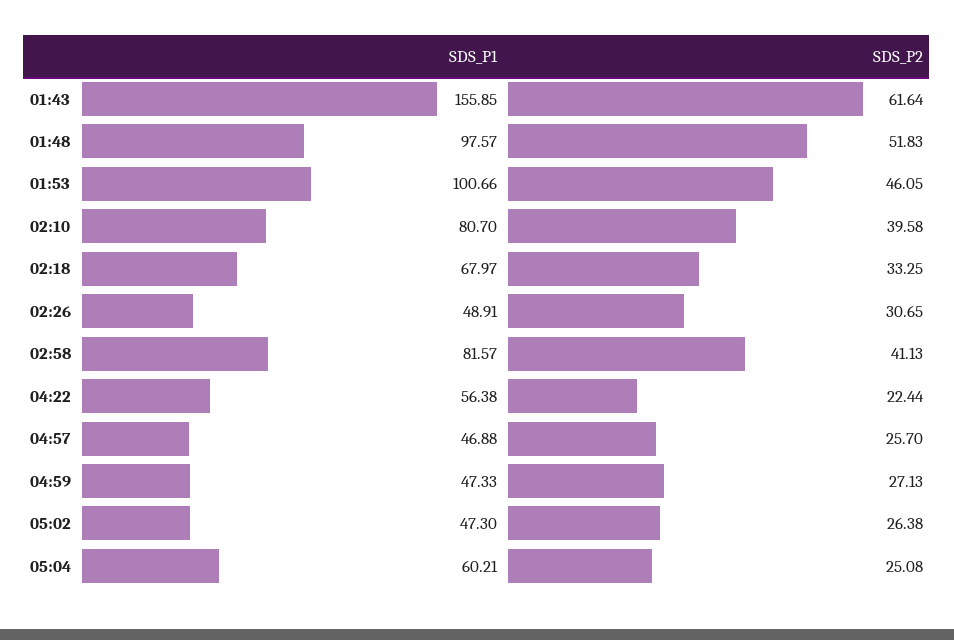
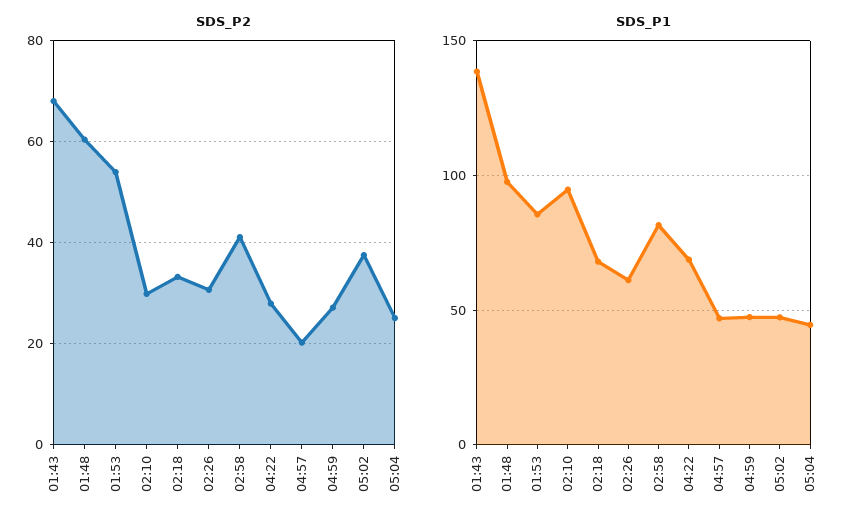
SDS_P1, 01:43: 155.85 -> 140
SDS_P2, 01:43: 61.64 -> 68
SDS_P2, 01:48: 51.83 -> 60
SDS_P1, 01:53: 100.66 -> 85
SDS_P2, 01:53: 46.05 -> 54
SDS_P1, 02:10: 80.7 -> 95
SDS_P2, 02:10: 39.58 -> 30
SDS_P1, 02:26: 48.91 -> 60
SDS_P1, 04:22: 56.38 -> 70
SDS_P2, 04:22: 22.44 -> 28
SDS_P2, 04:57: 25.7 -> 20
SDS_P2, 05:02: 26.38 -> 38
SDS_P1, 05:04: 60.21 -> 45

